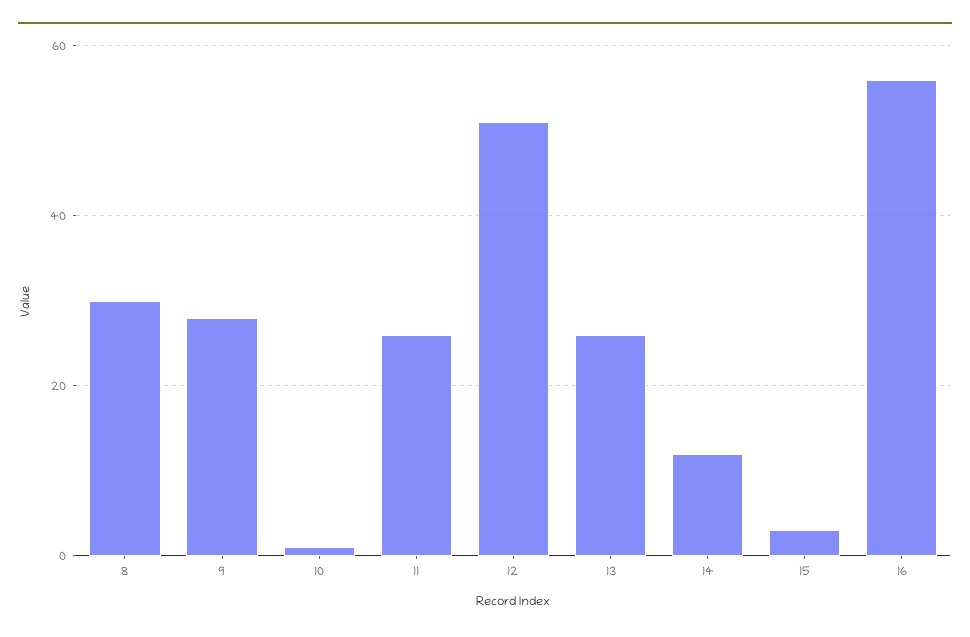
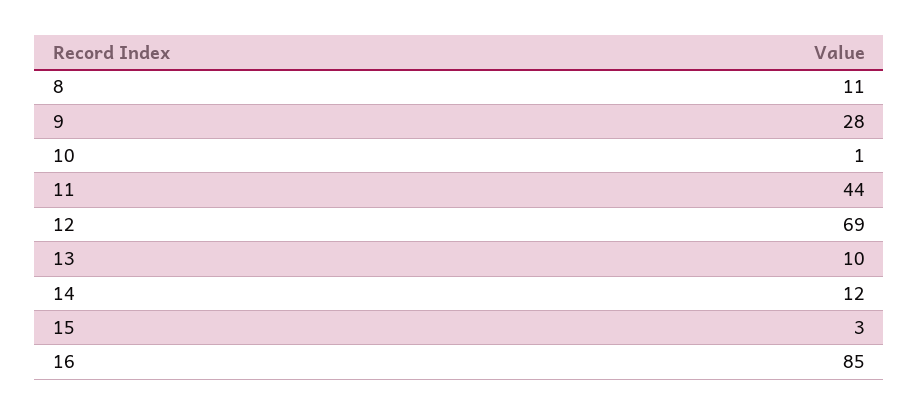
8: 30 -> 11
11: 25 -> 44
12: 50 -> 69
13: 25 -> 10
16: 55 -> 85

